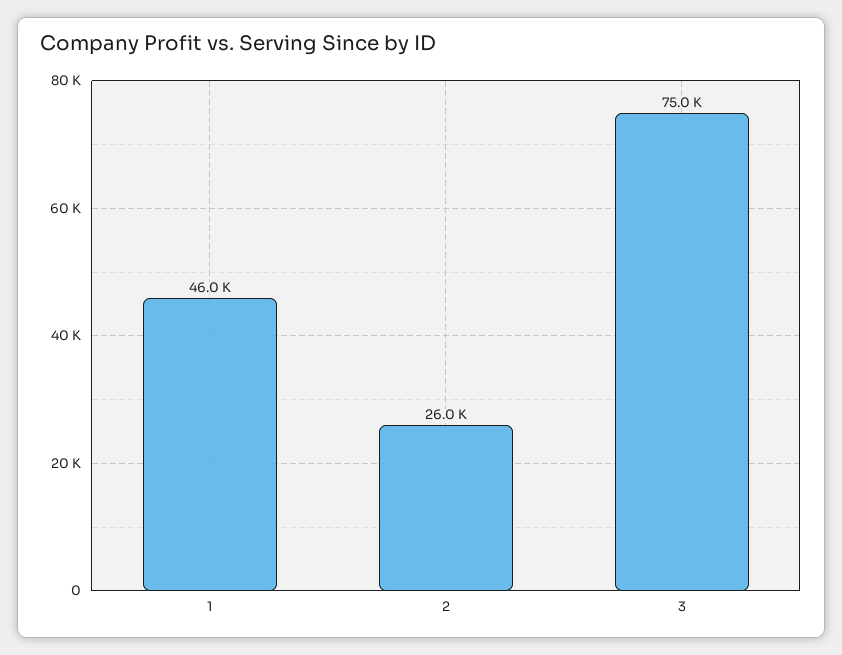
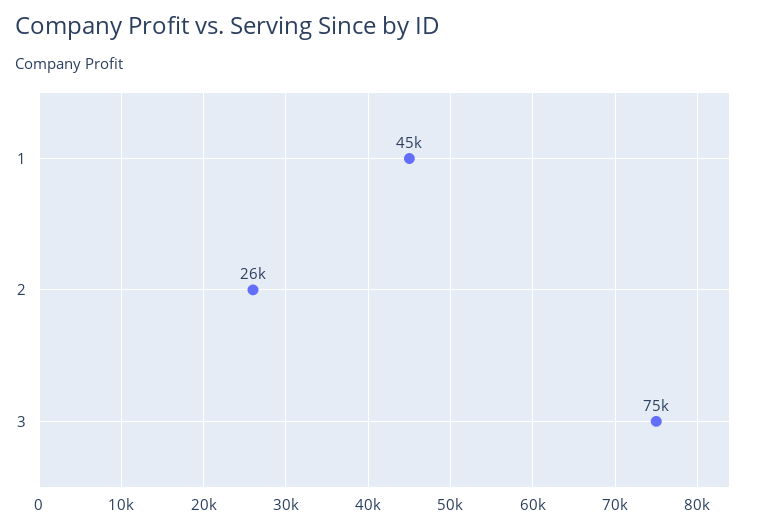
1: 46000 -> 45000

